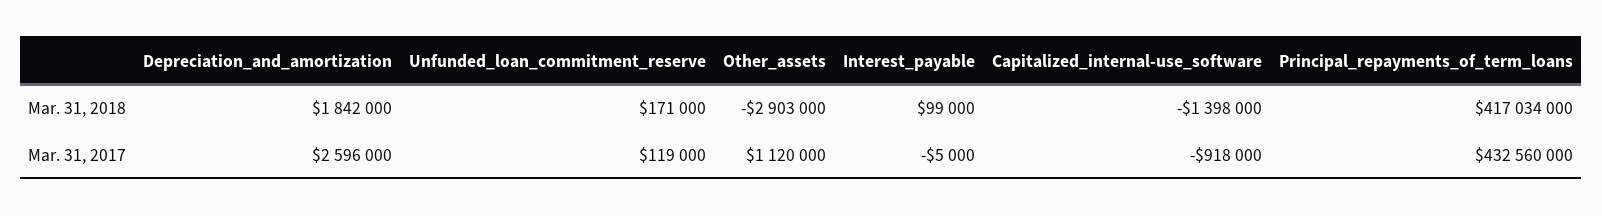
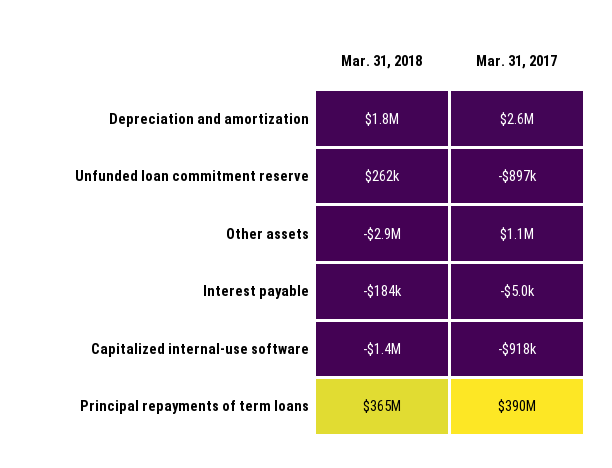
Unfunded_loan_commitment_reserve, Mar. 31, 2018: 171000 -> 262000
Interest_payable, Mar. 31, 2018: 99000 -> -184000
Principal_repayments_of_term_loans, Mar. 31, 2018: 417034000 -> 365000000
Unfunded_loan_commitment_reserve, Mar. 31, 2017: 119000 -> -897000
Principal_repayments_of_term_loans, Mar. 31, 2017: 432560000 -> 390000000

